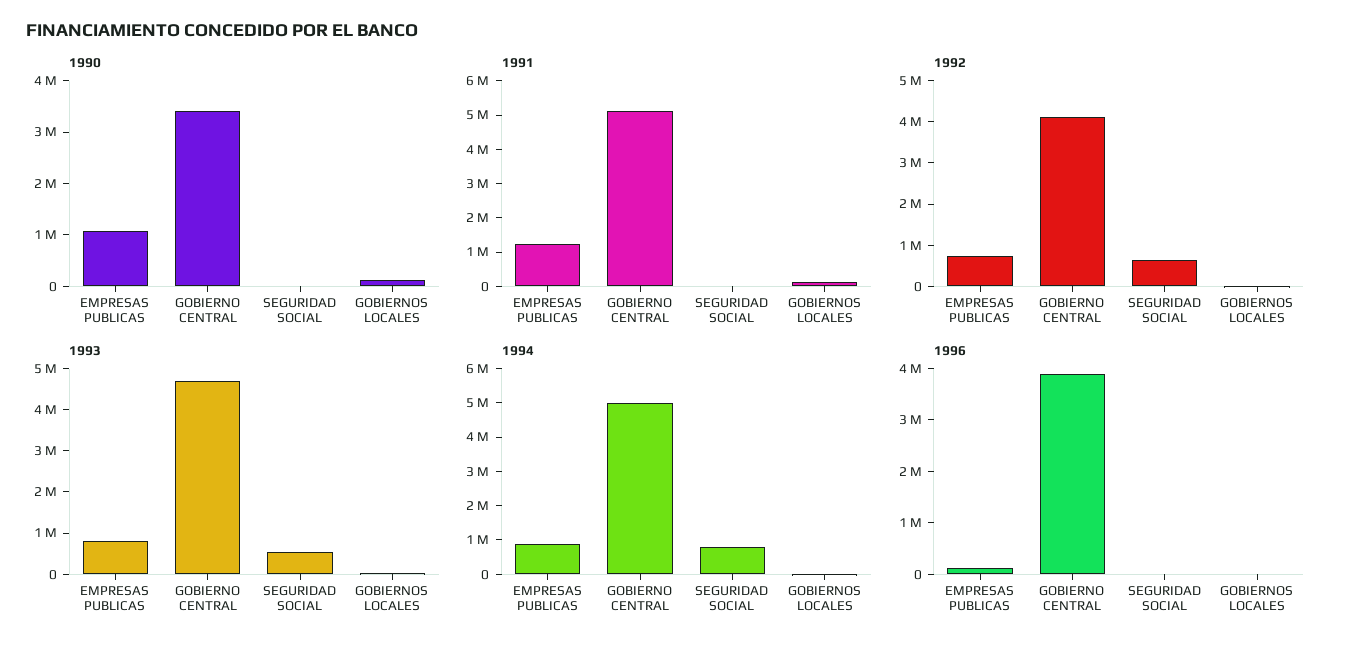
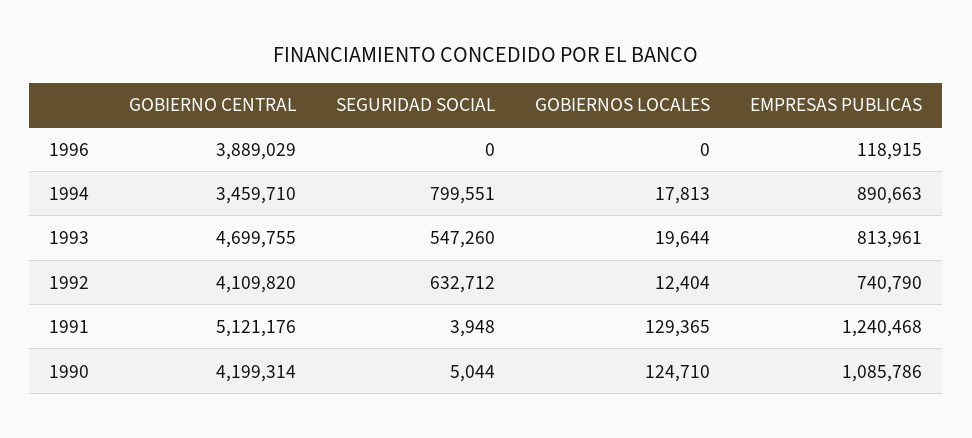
1990, GOBIERNO CENTRAL: 3400000 -> 4199314
1994, GOBIERNO CENTRAL: 5000000 -> 3459710

